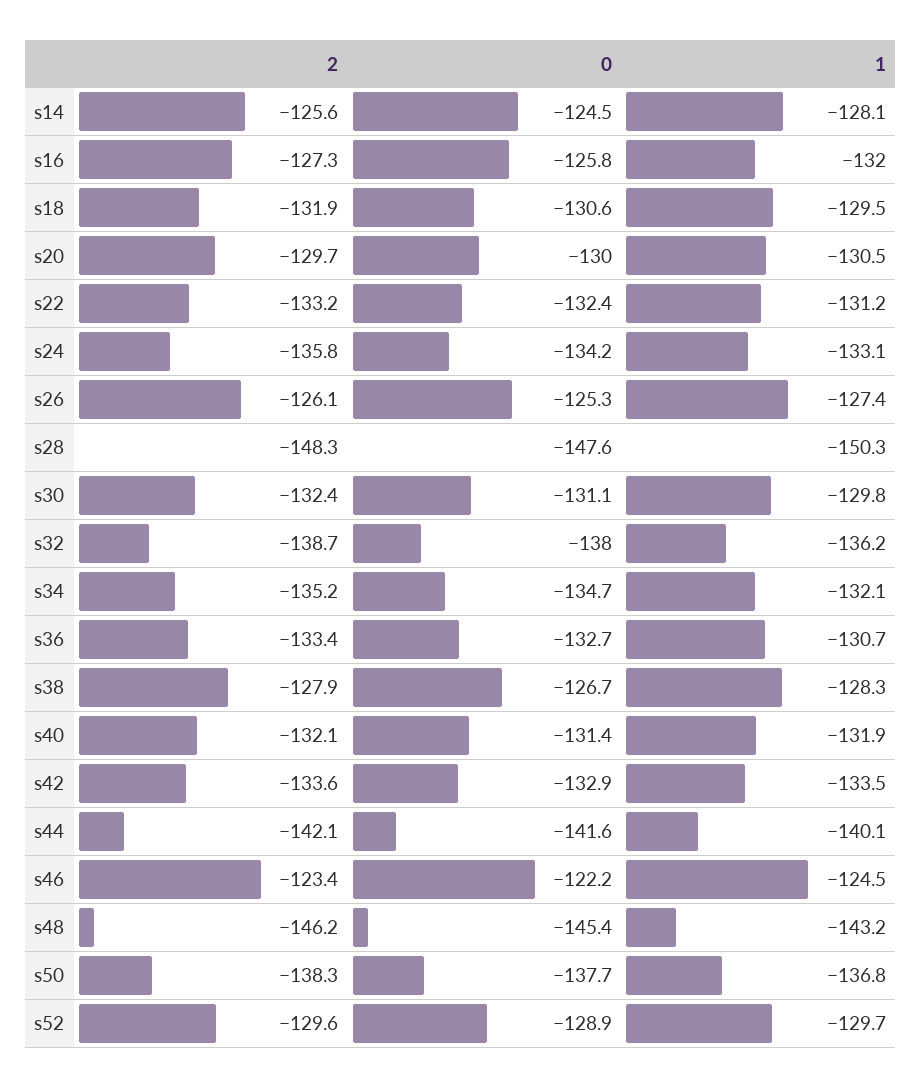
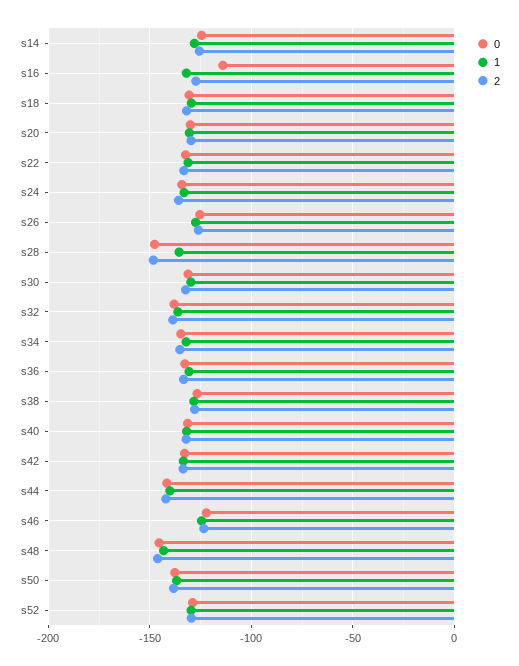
0, s16: -125.8 -> -115
1, s28: -150.3 -> -135

